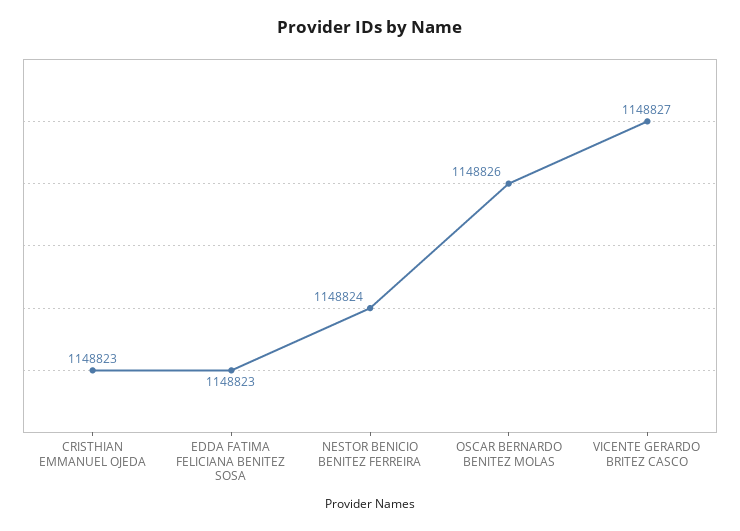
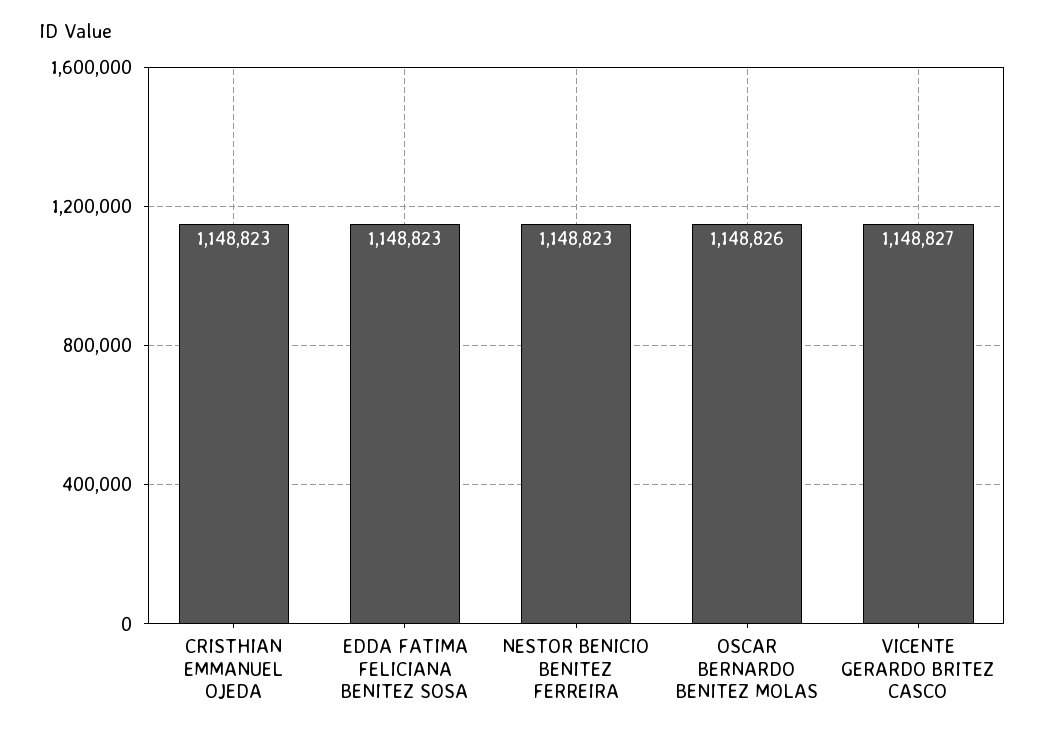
NESTOR BENICIO BENITEZ FERREIRA: 1148824 -> 1148823

